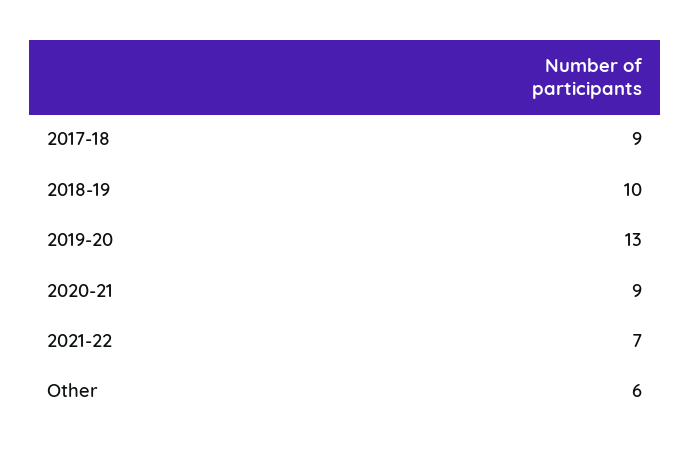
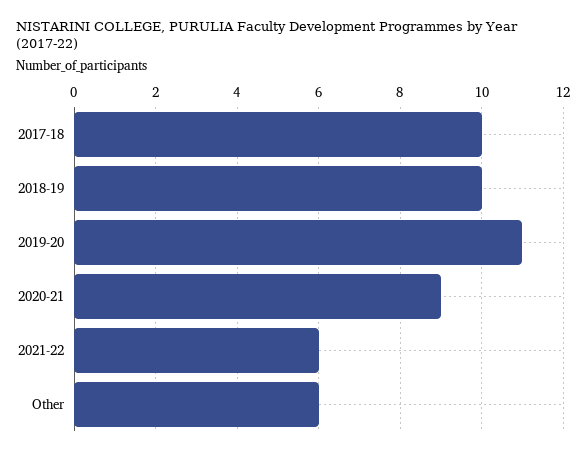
2017-18: 9 -> 10
2019-20: 13 -> 11
2021-22: 7 -> 6

